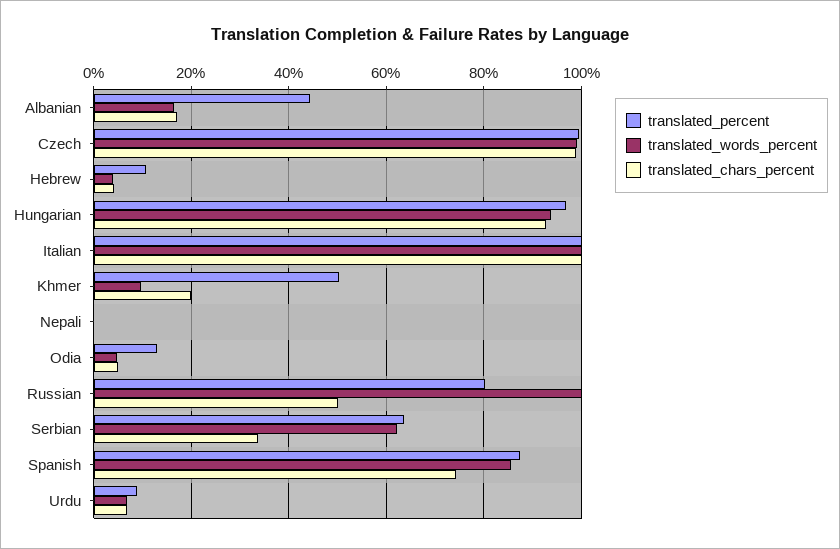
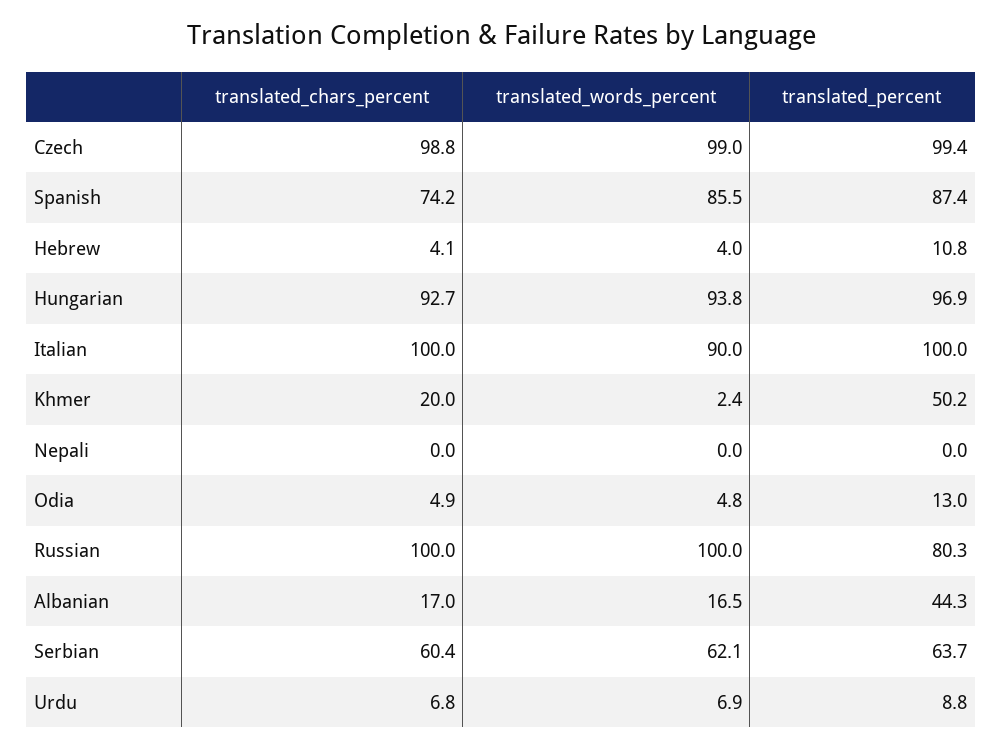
translated_words_percent, Italian: 100 -> 90
translated_words_percent, Khmer: 10 -> 2.4
translated_chars_percent, Russian: 50 -> 100
translated_chars_percent, Serbian: 34 -> 60.4

